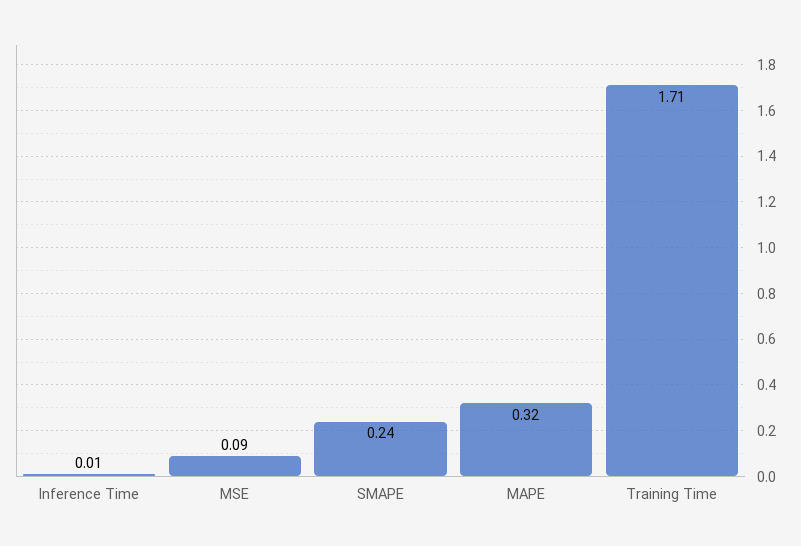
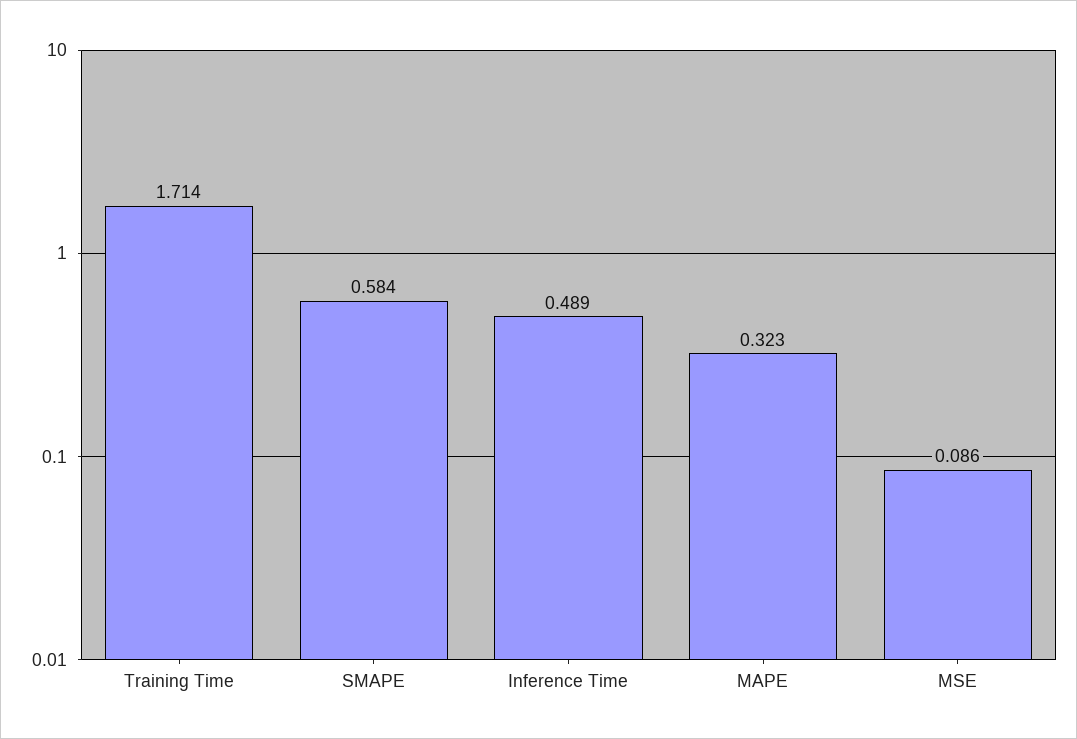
Inference Time: 0.01 -> 0.489
SMAPE: 0.24 -> 0.584

